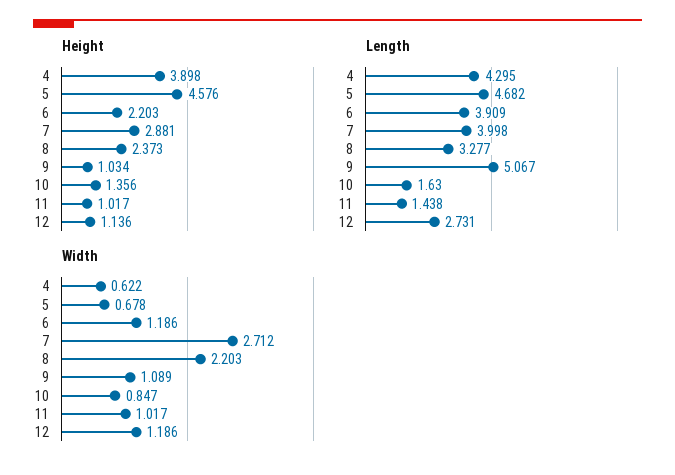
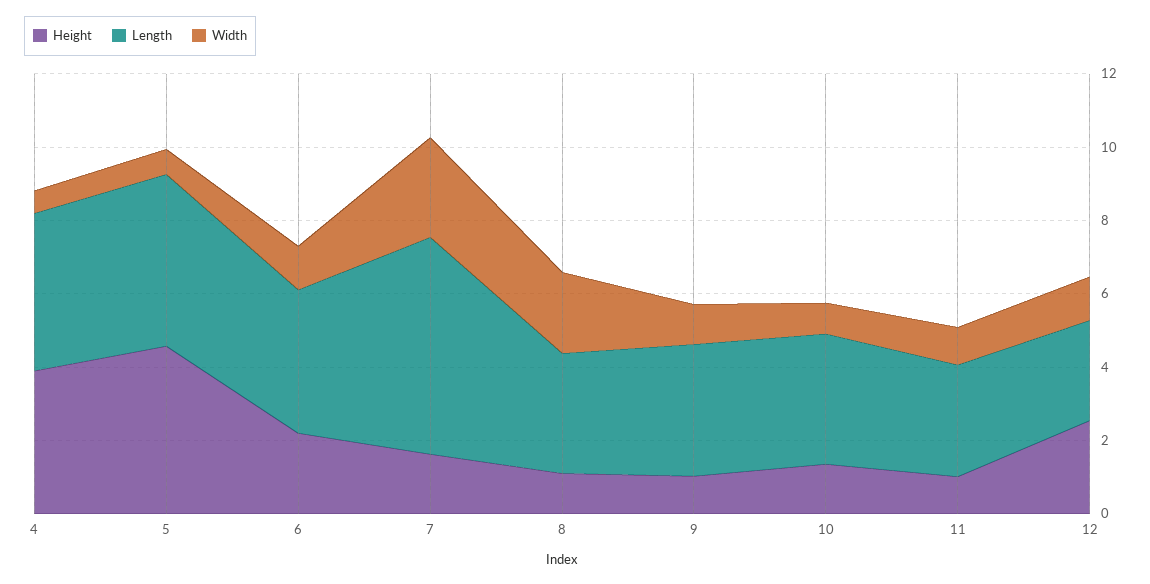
Height, 7: 2.881 -> 1.5
Height, 8: 2.373 -> 1
Height, 12: 1.136 -> 2.5
Length, 7: 3.998 -> 6
Length, 9: 5.067 -> 3.5
Length, 10: 1.63 -> 3.5
Length, 11: 1.438 -> 3

